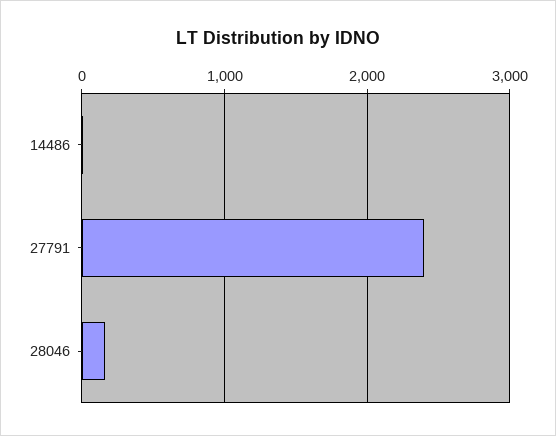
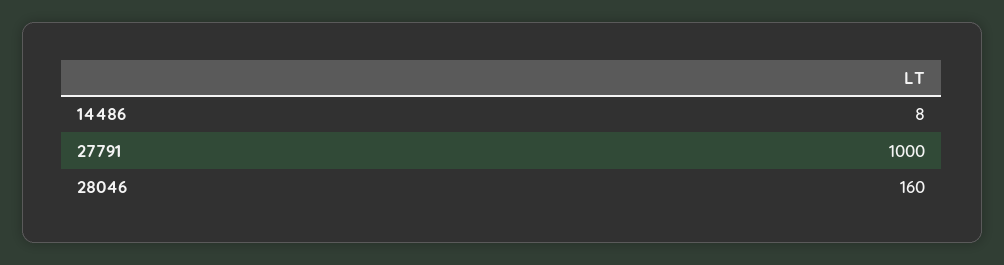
27791: 2400 -> 1000

